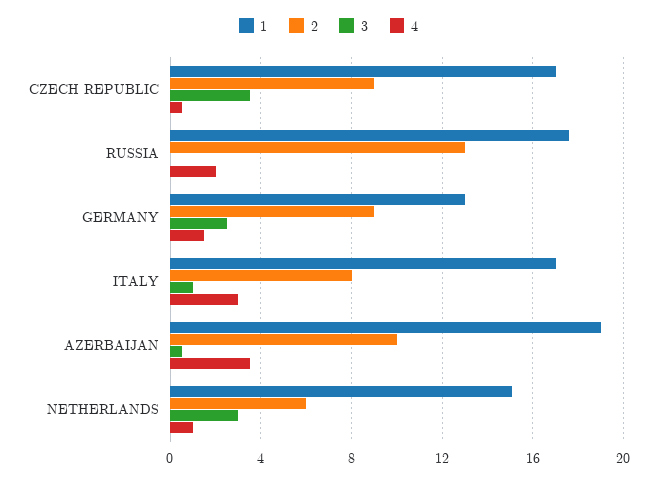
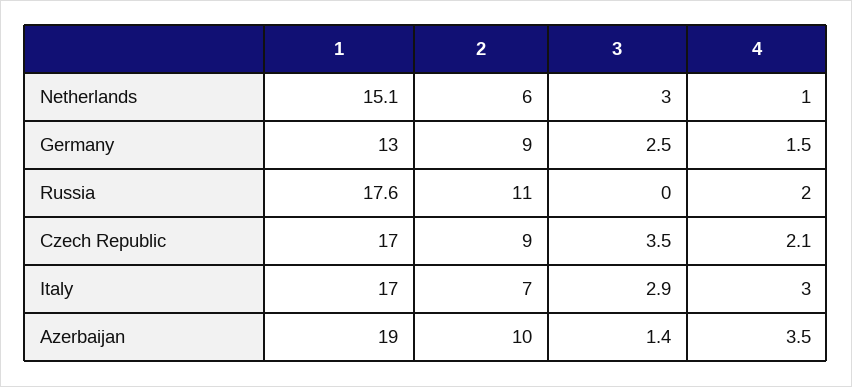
4, CZECH REPUBLIC: 0.5 -> 2.1
2, RUSSIA: 13 -> 11
2, ITALY: 8 -> 7
3, ITALY: 1 -> 2.9
3, AZERBAIJAN: 0.5 -> 1.4

